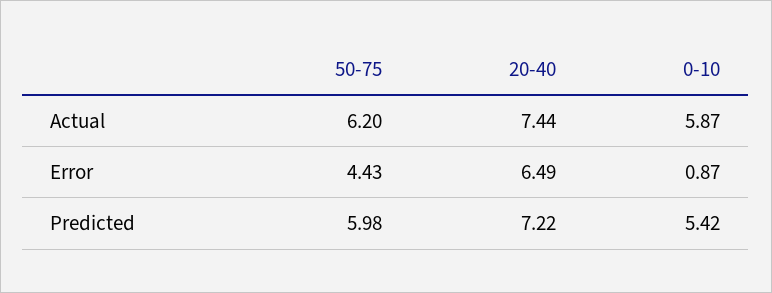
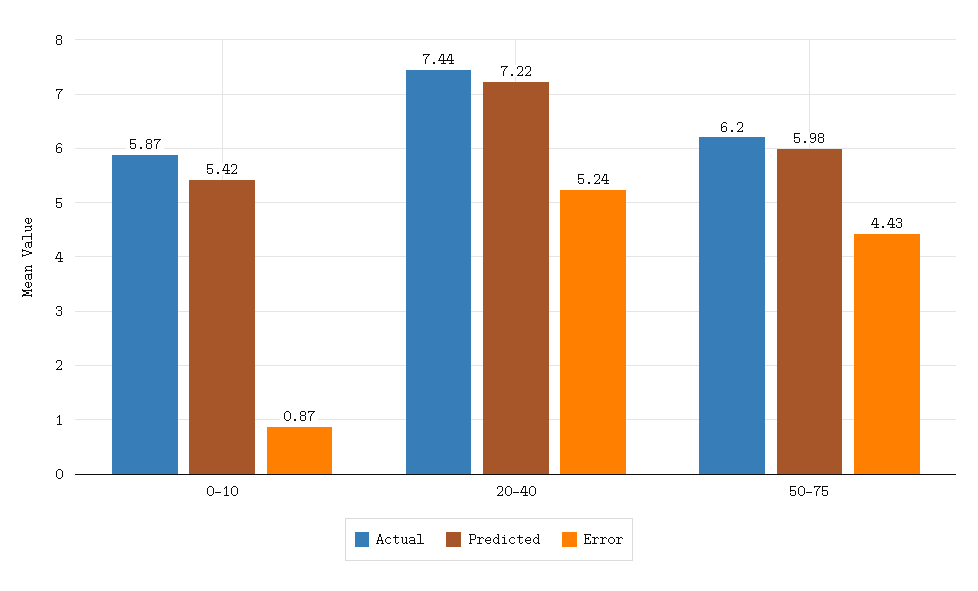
Error, 20-40: 6.49 -> 5.24

